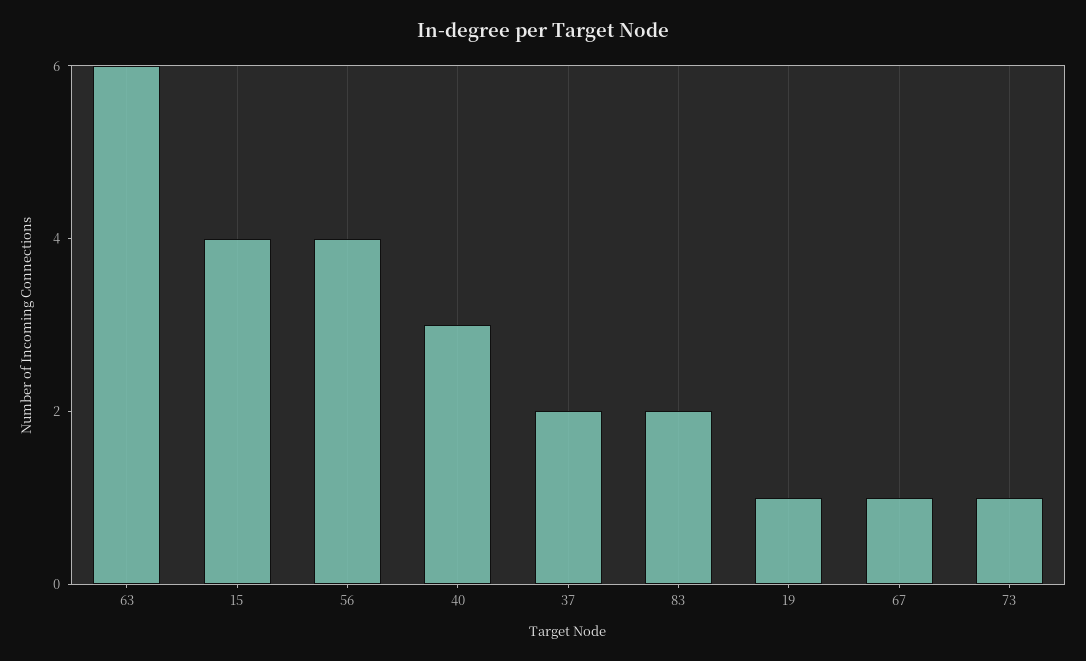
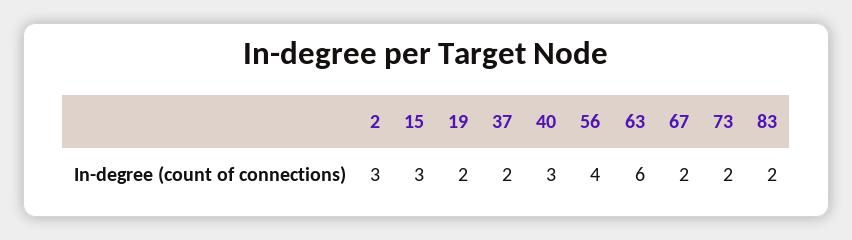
15: 4 -> 3
19: 1 -> 2
67: 1 -> 2
73: 1 -> 2
2: none -> 3

